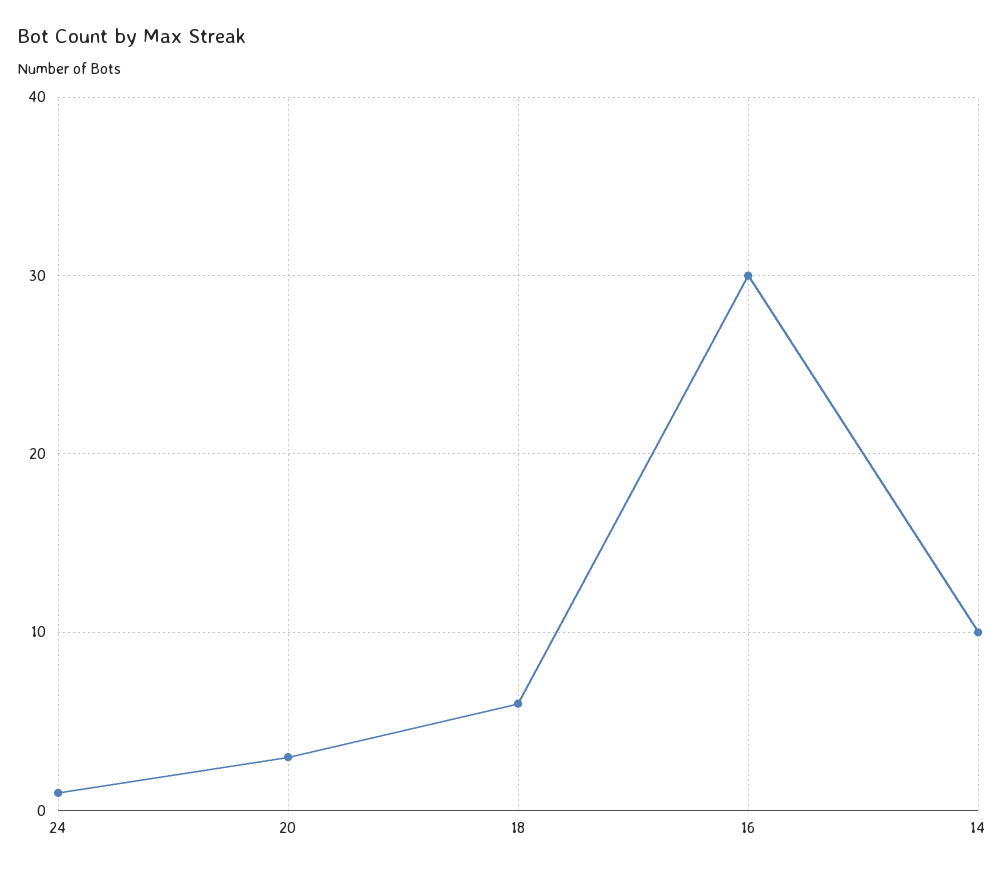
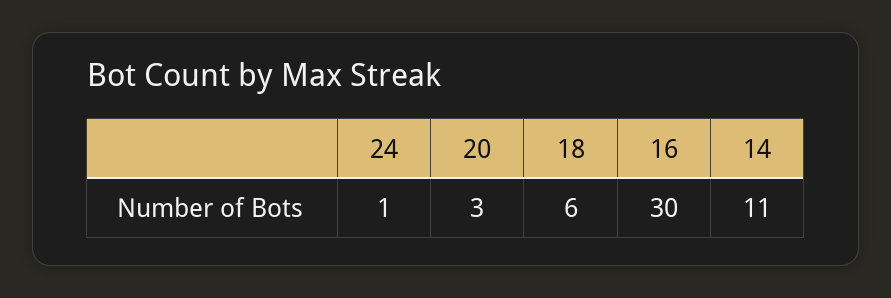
14: 10 -> 11

